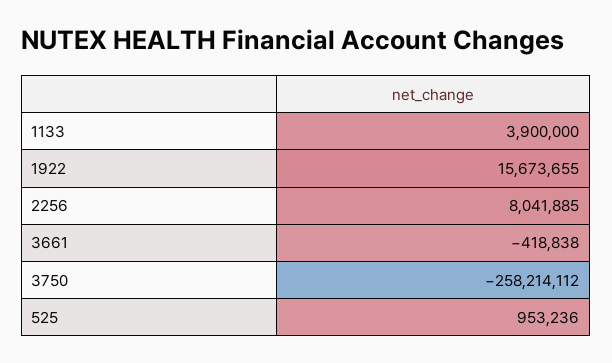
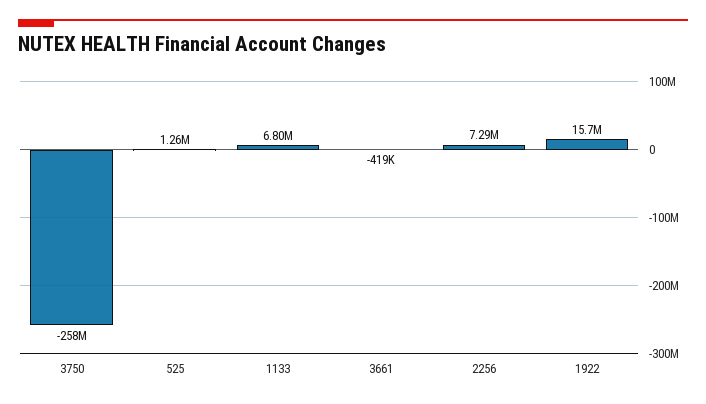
1133: 3900000 -> 6800000
2256: 8041885 -> 7290000
525: 953236 -> 1260000

